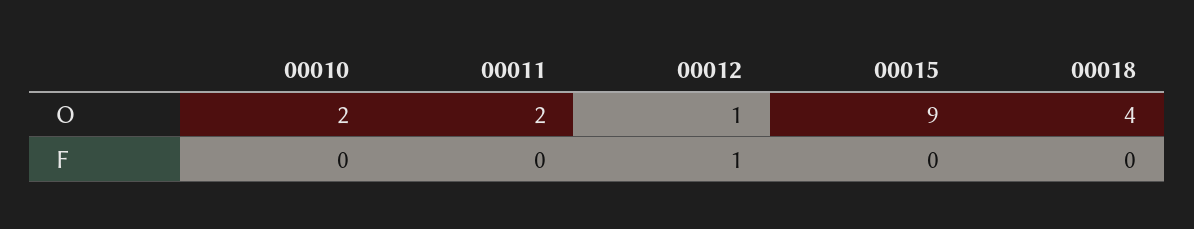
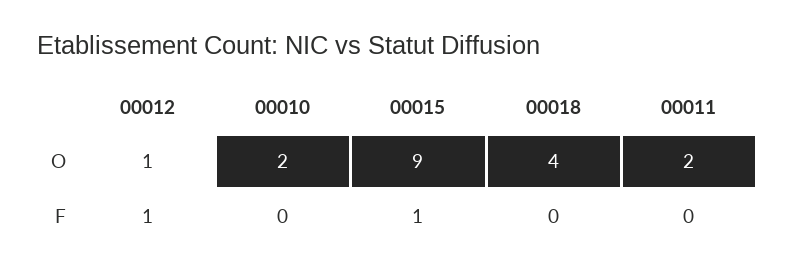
00015, F: 0 -> 1

